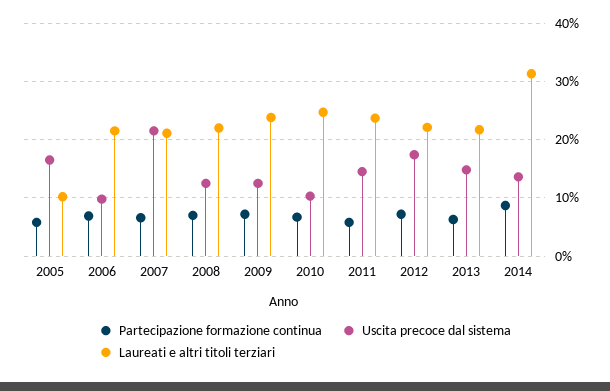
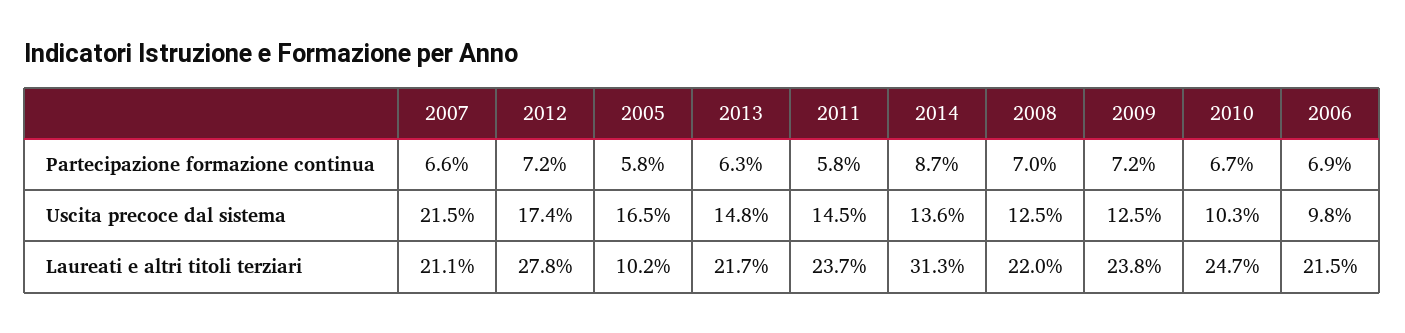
Laureati e altri titoli terziari, 2012: 22 -> 27.8

